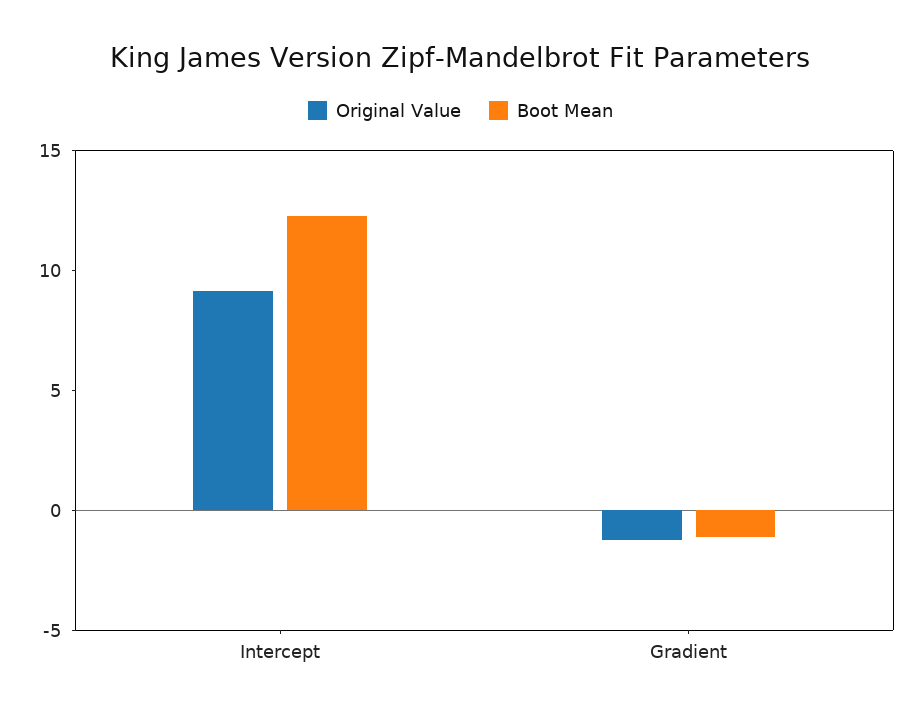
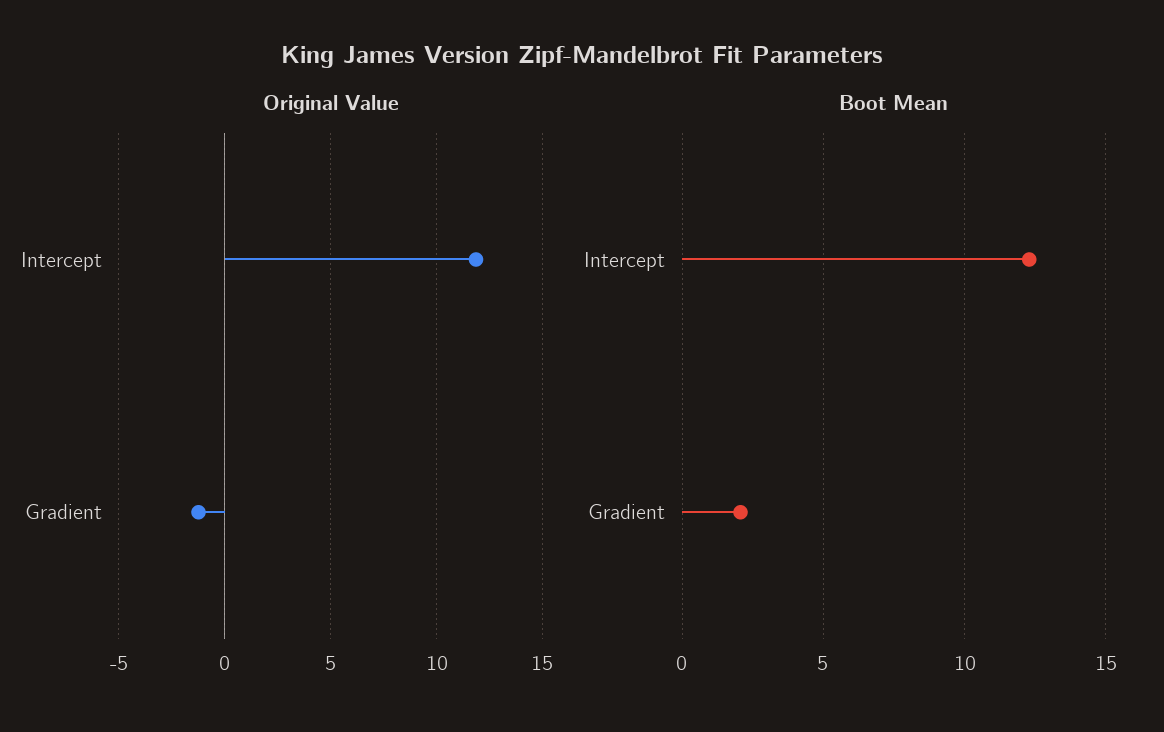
Original Value, Intercept: 9 -> 12
Boot Mean, Gradient: -1 -> 2

